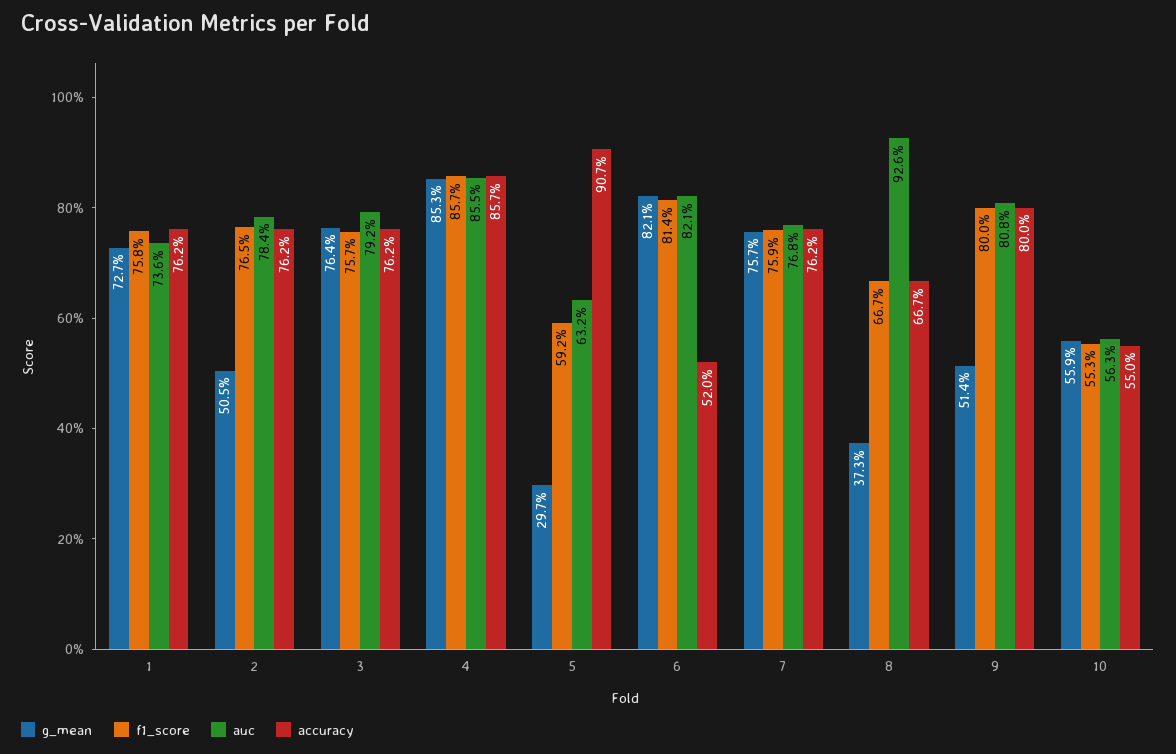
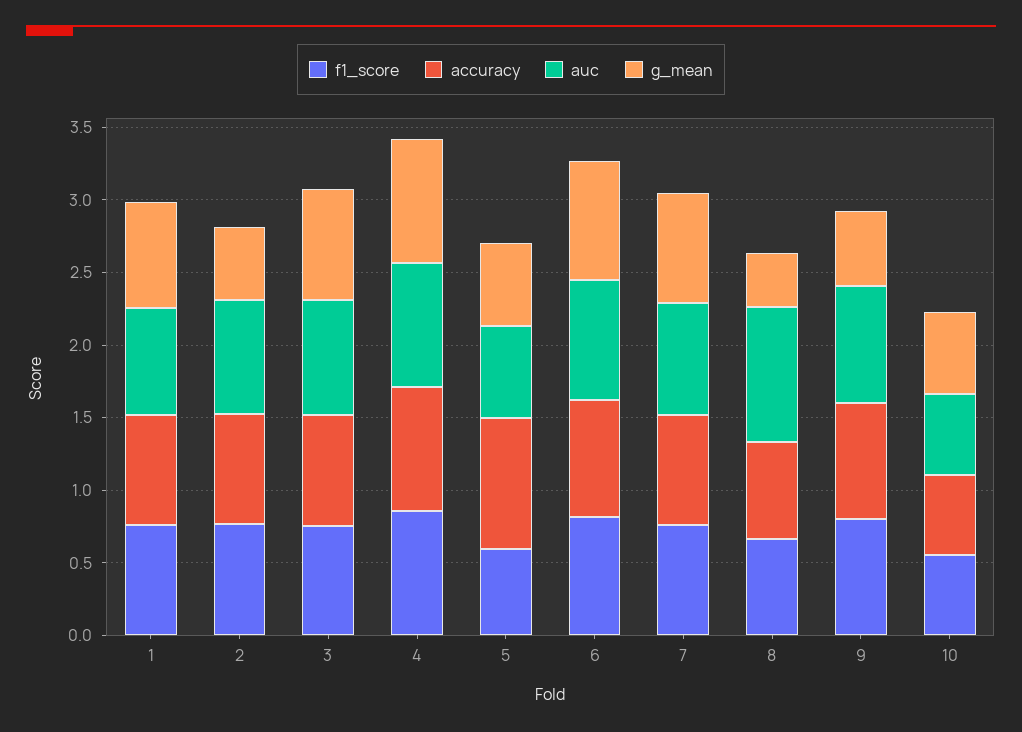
g_mean, 5: 0.297 -> 0.6
accuracy, 6: 0.52 -> 0.8

